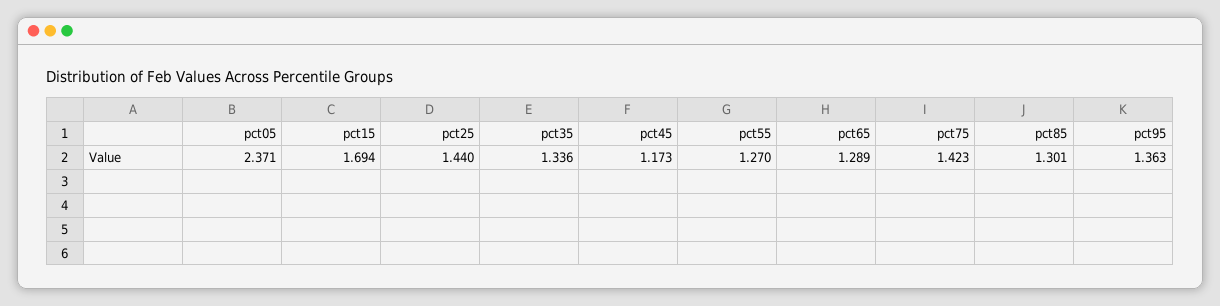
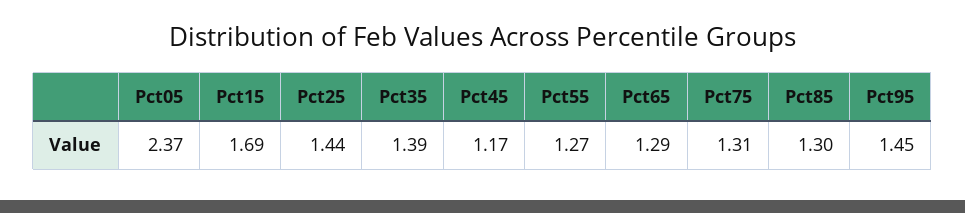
pct35: 1.336 -> 1.39
pct75: 1.423 -> 1.31
pct95: 1.363 -> 1.45

